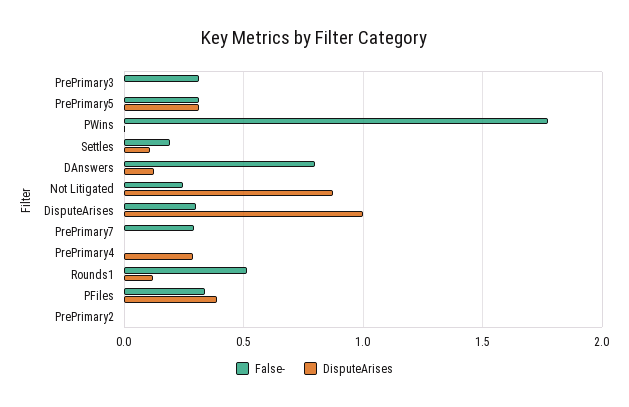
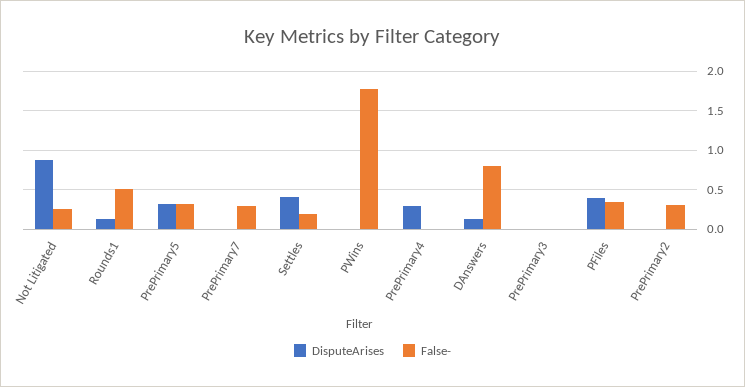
False-, PrePrimary3: 0.3 -> 0
DisputeArises, Settles: 0.1 -> 0.4
False-, DisputeArises: 0.3 -> none
DisputeArises, DisputeArises: 1 -> none
False-, PrePrimary2: 0 -> 0.3

